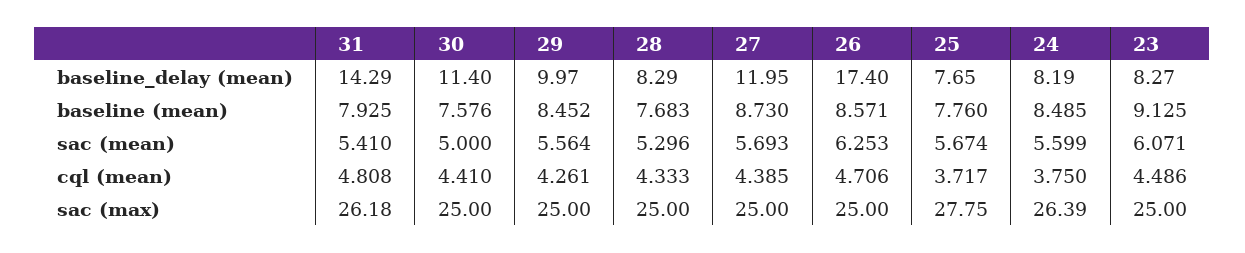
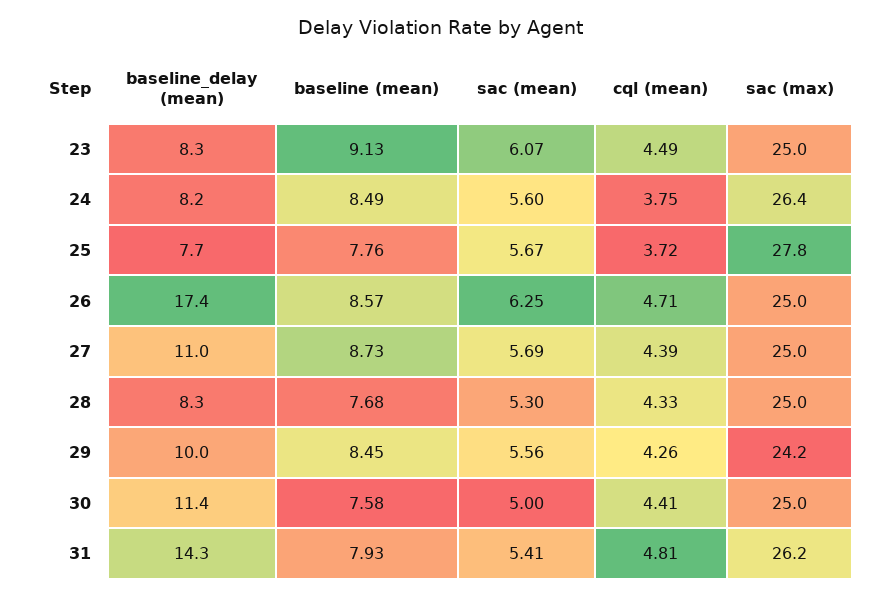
27, baseline_delay (mean): 11.95 -> 11
29, sac (max): 25 -> 24.2

